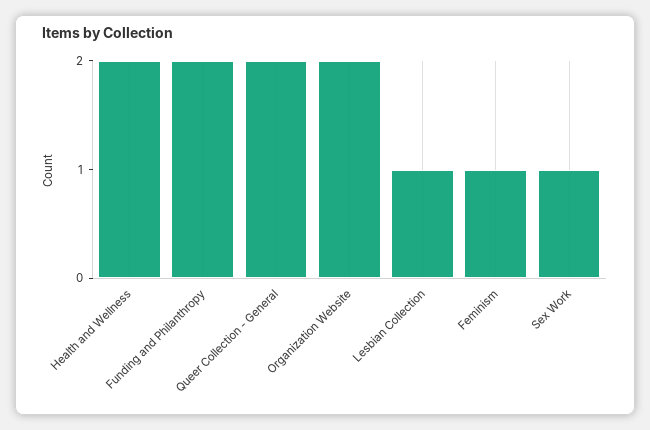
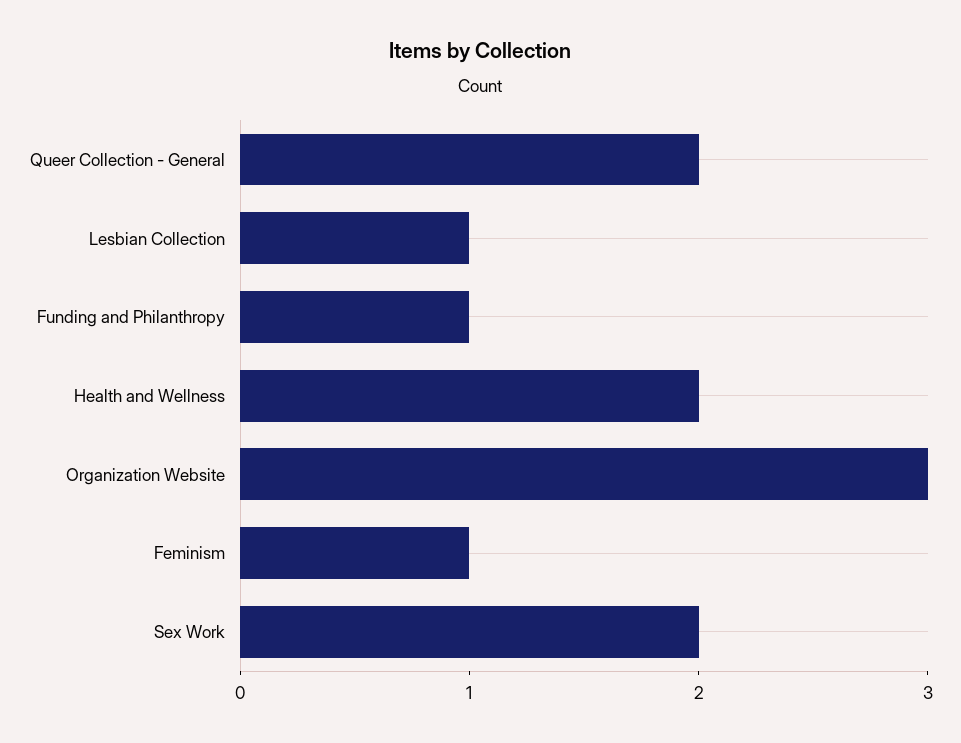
Funding and Philanthropy: 2 -> 1
Organization Website: 2 -> 3
Sex Work: 1 -> 2

